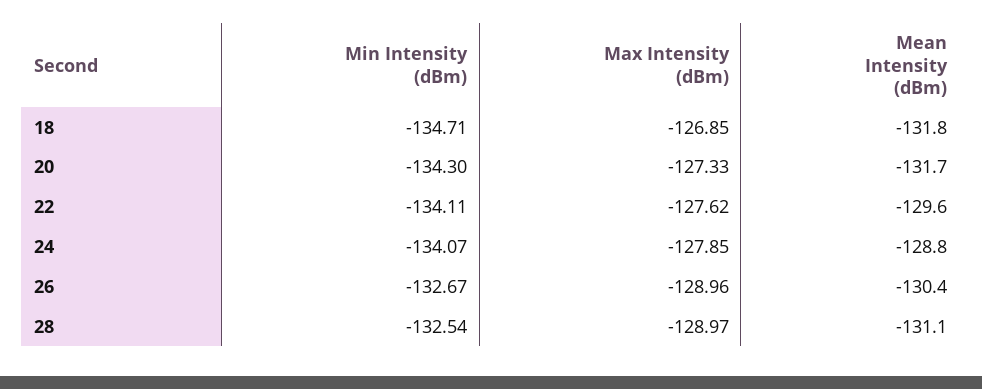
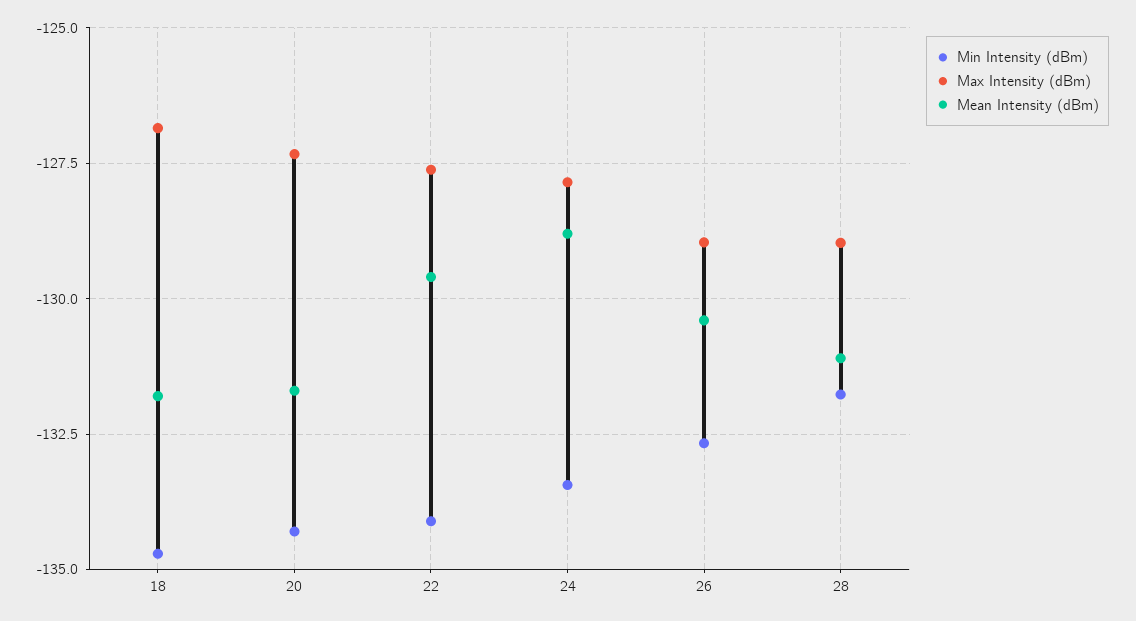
Min Intensity (dBm), 24: -134.07 -> -133.5
Min Intensity (dBm), 28: -132.54 -> -131.75

